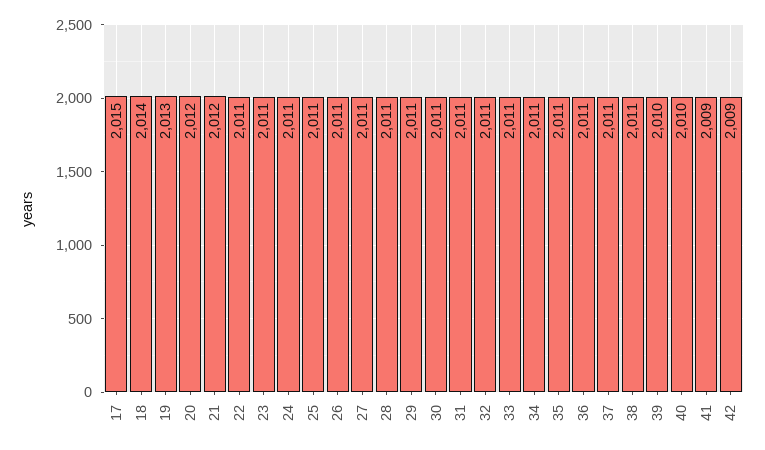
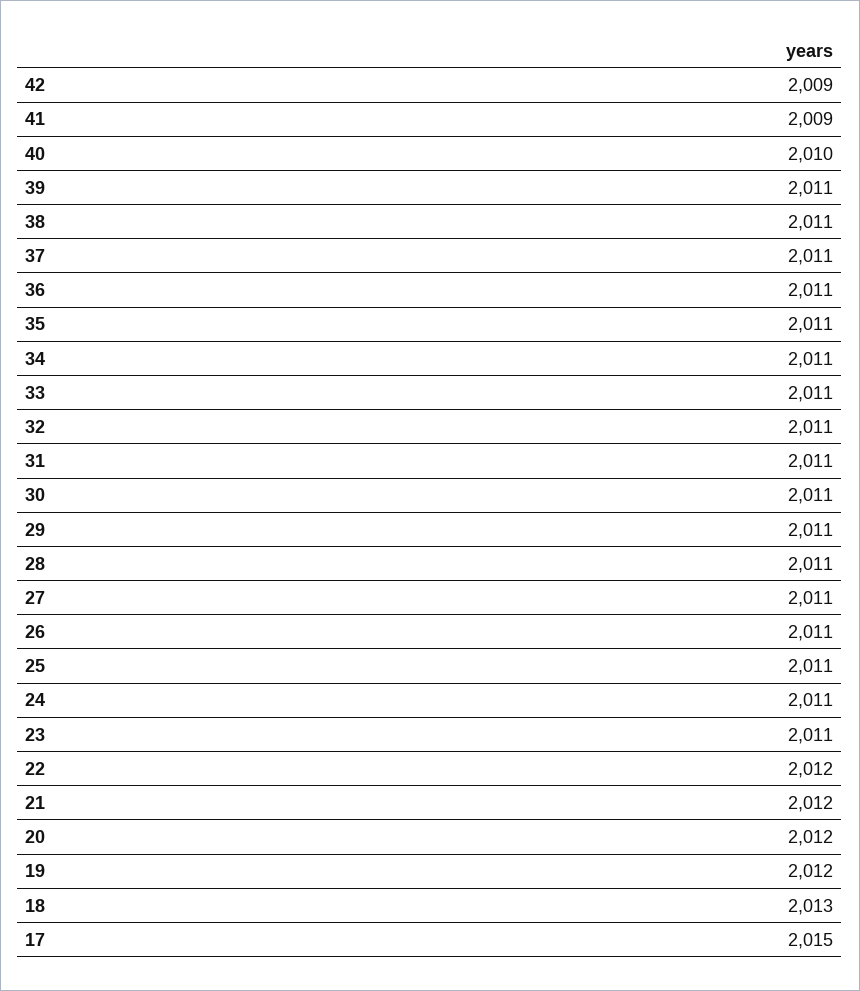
18: 2014 -> 2013
19: 2013 -> 2012
22: 2011 -> 2012
39: 2010 -> 2011

